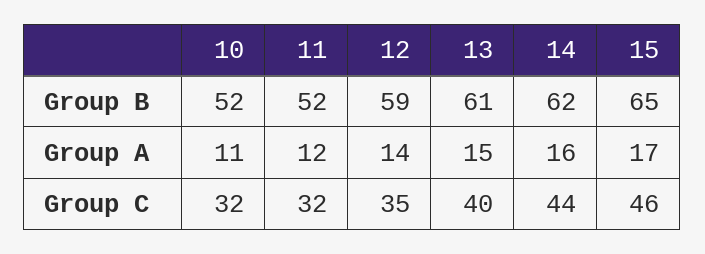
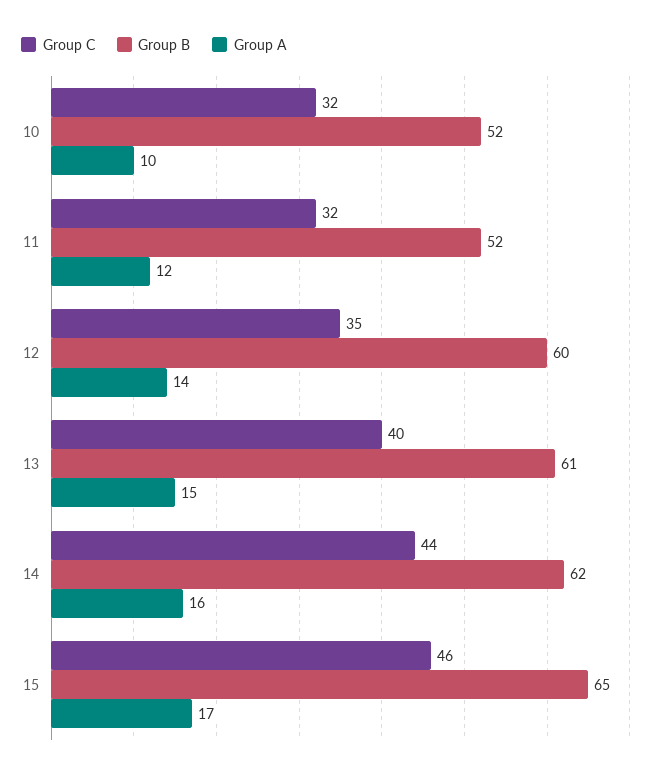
Group B, 12: 59 -> 60
Group A, 10: 11 -> 10

